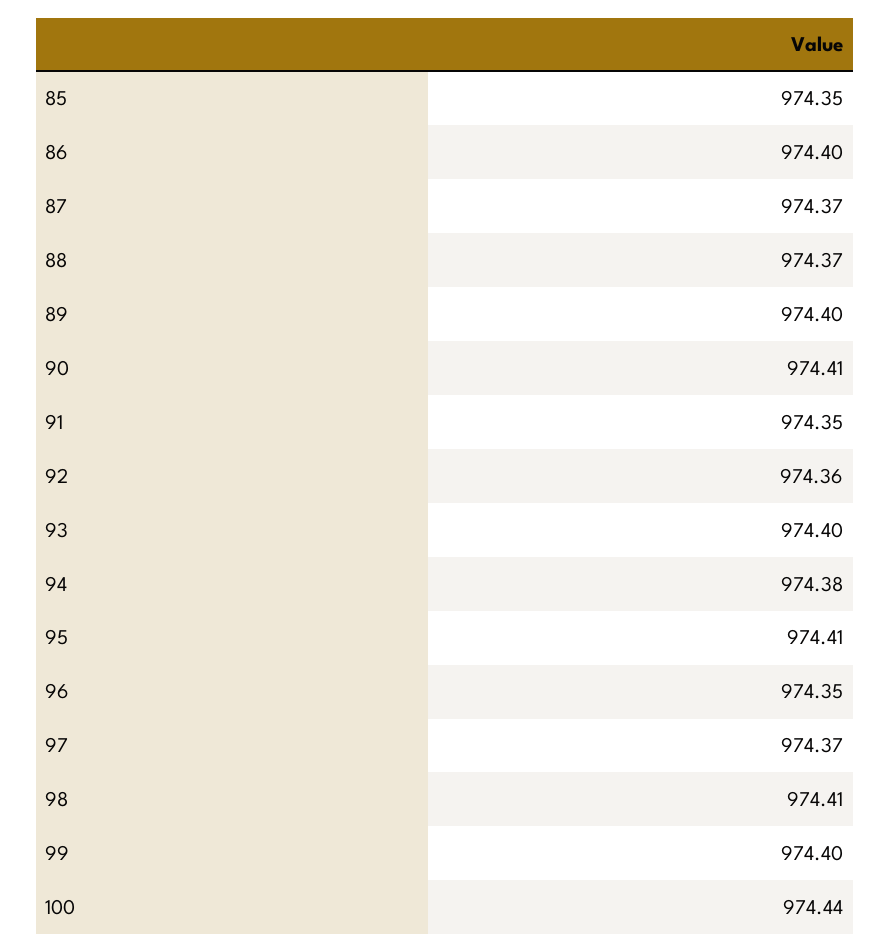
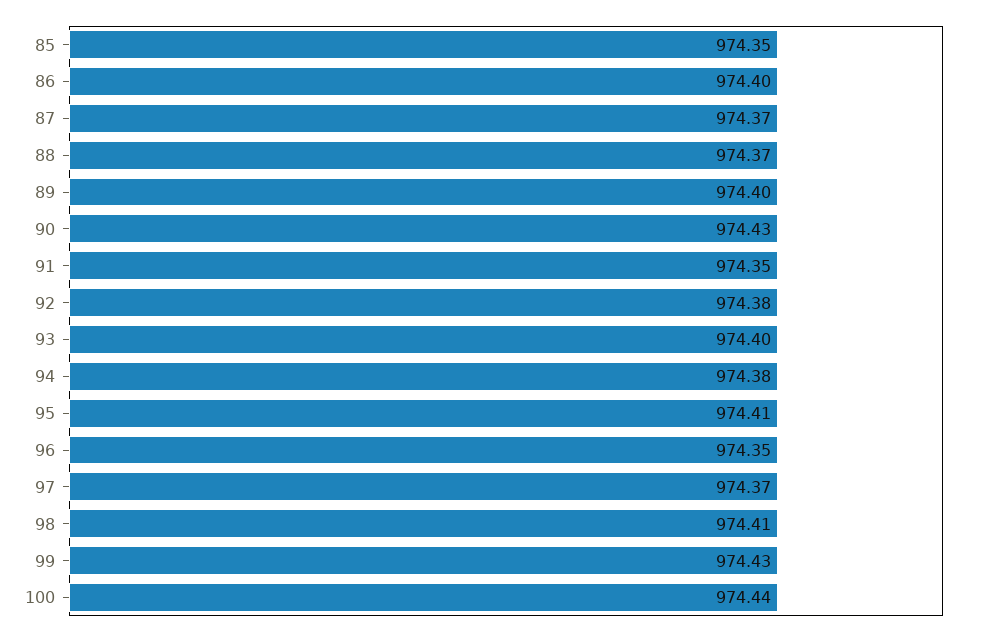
90: 974.41 -> 974.43
92: 974.36 -> 974.38
99: 974.4 -> 974.43

